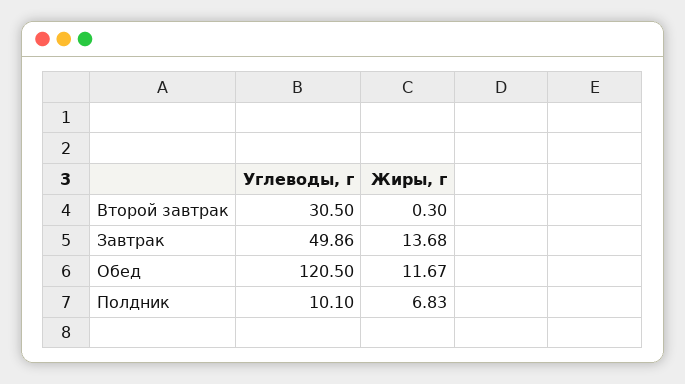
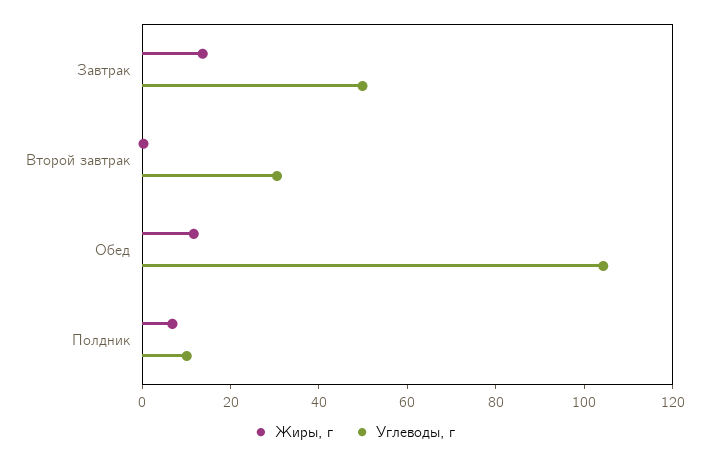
Углеводы, г, Обед: 120.5 -> 105

